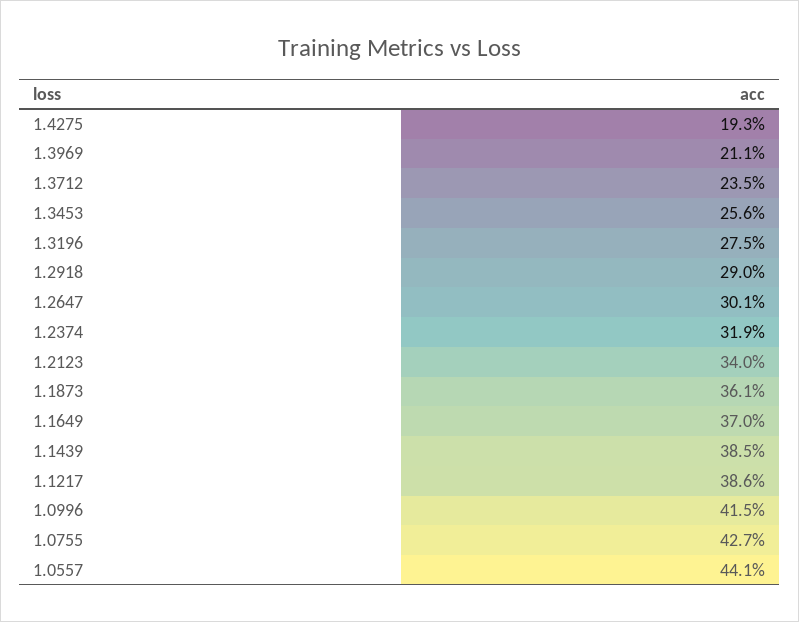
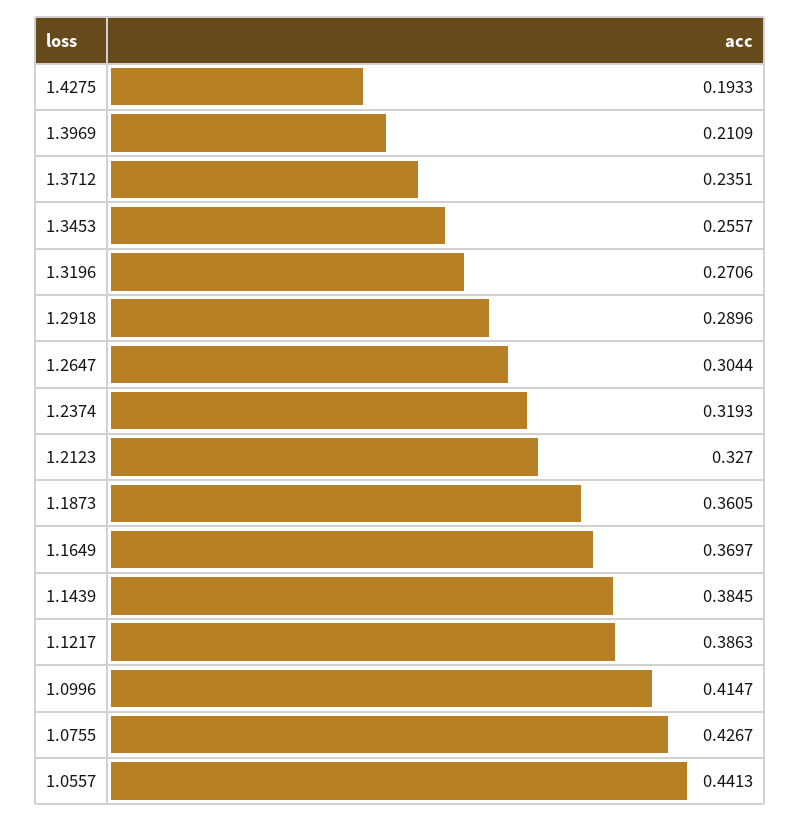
1.3196: 0.275 -> 0.2706
1.2647: 0.301 -> 0.3044
1.2123: 0.34 -> 0.327

